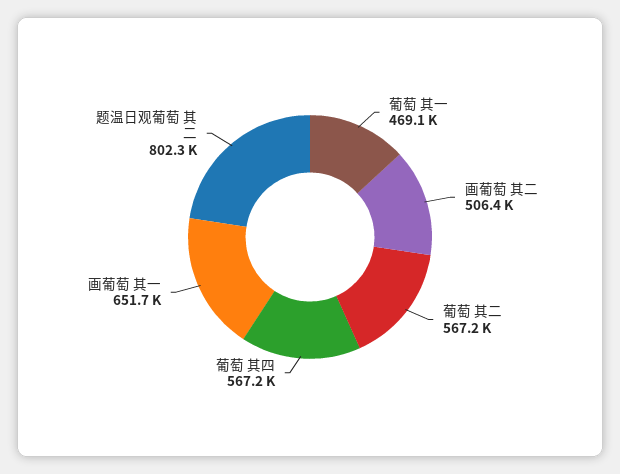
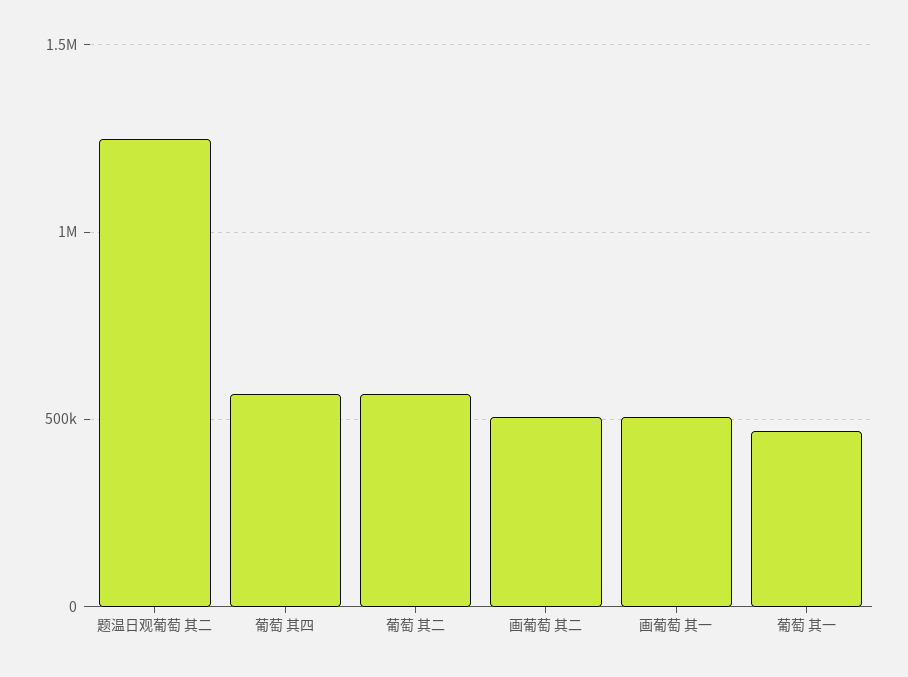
画葡萄 其一: 651700 -> 500000
题温日观葡萄 其二: 802300 -> 1250000

